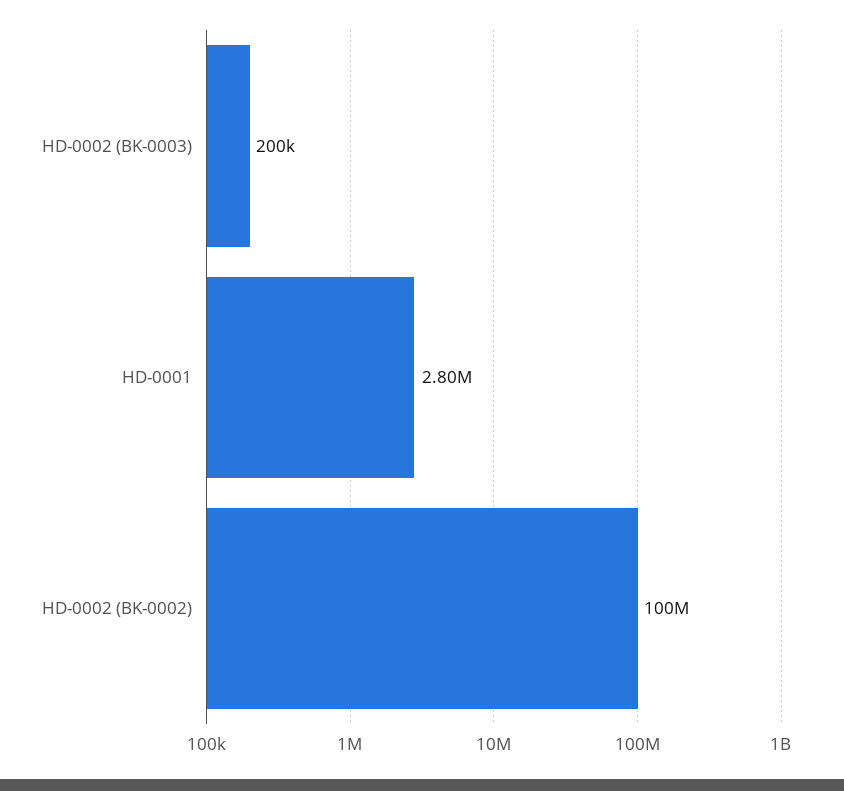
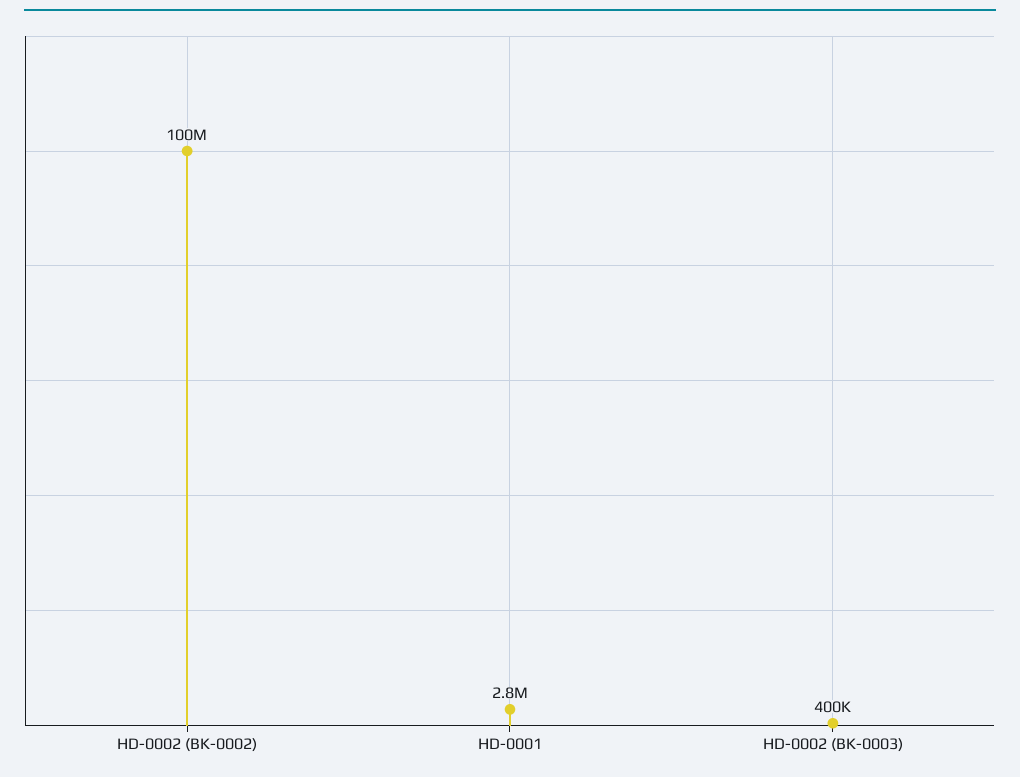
HD-0002 (BK-0003): 200000 -> 400000

